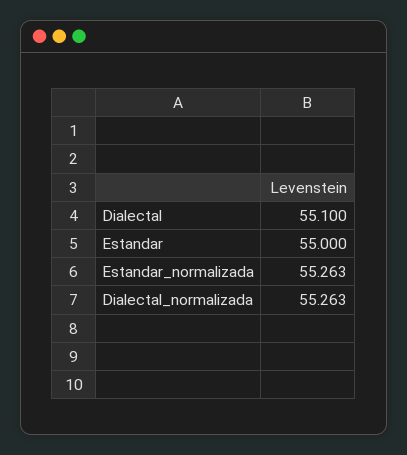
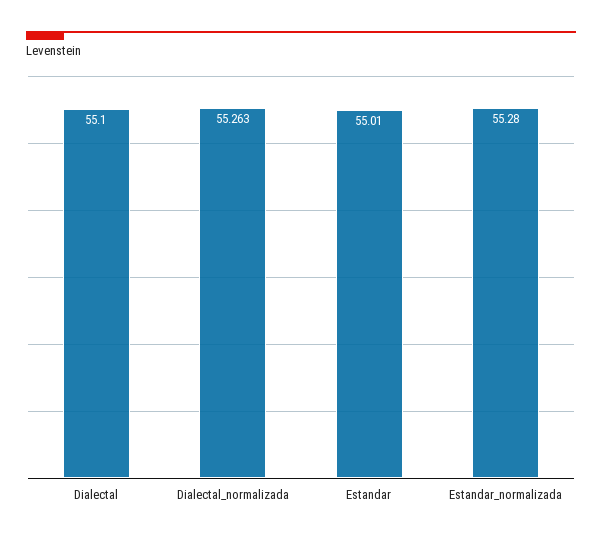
Estandar: 55 -> 55.01
Estandar_normalizada: 55.263 -> 55.28

